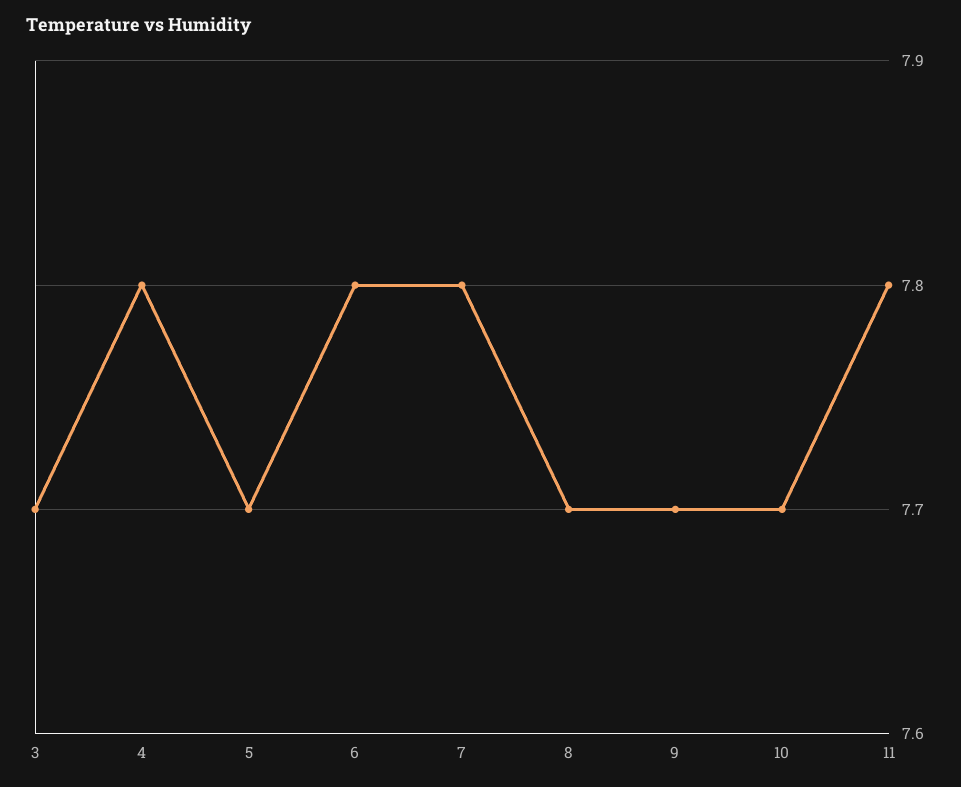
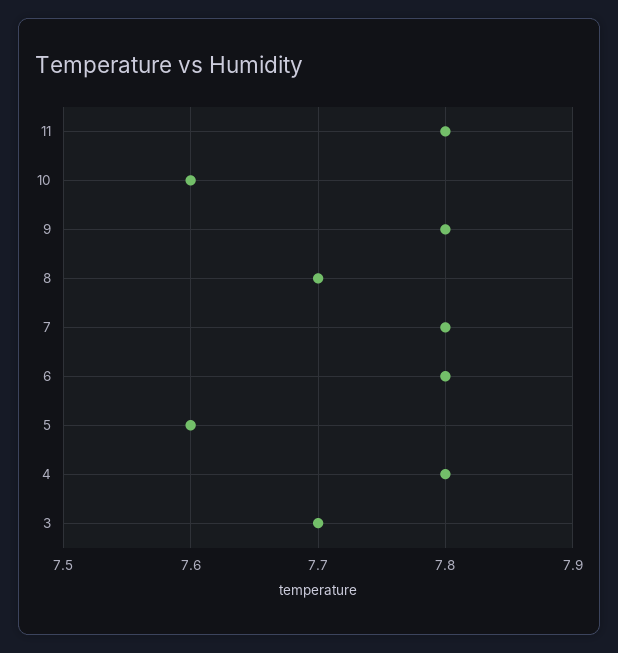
5: 7.7 -> 7.6
9: 7.7 -> 7.8
10: 7.7 -> 7.6

